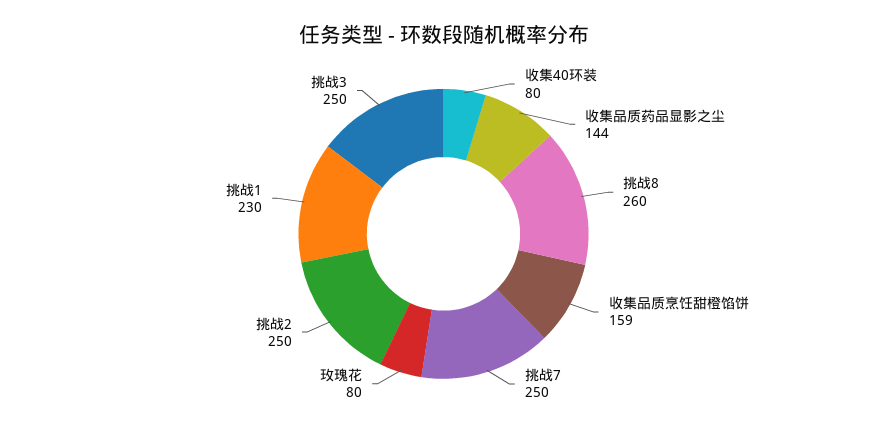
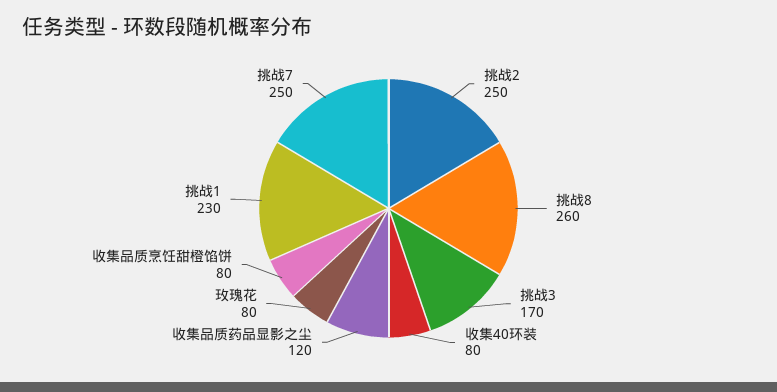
收集品质药品显影之尘: 144 -> 120
收集品质烹饪甜橙馅饼: 159 -> 80
挑战3: 250 -> 170

